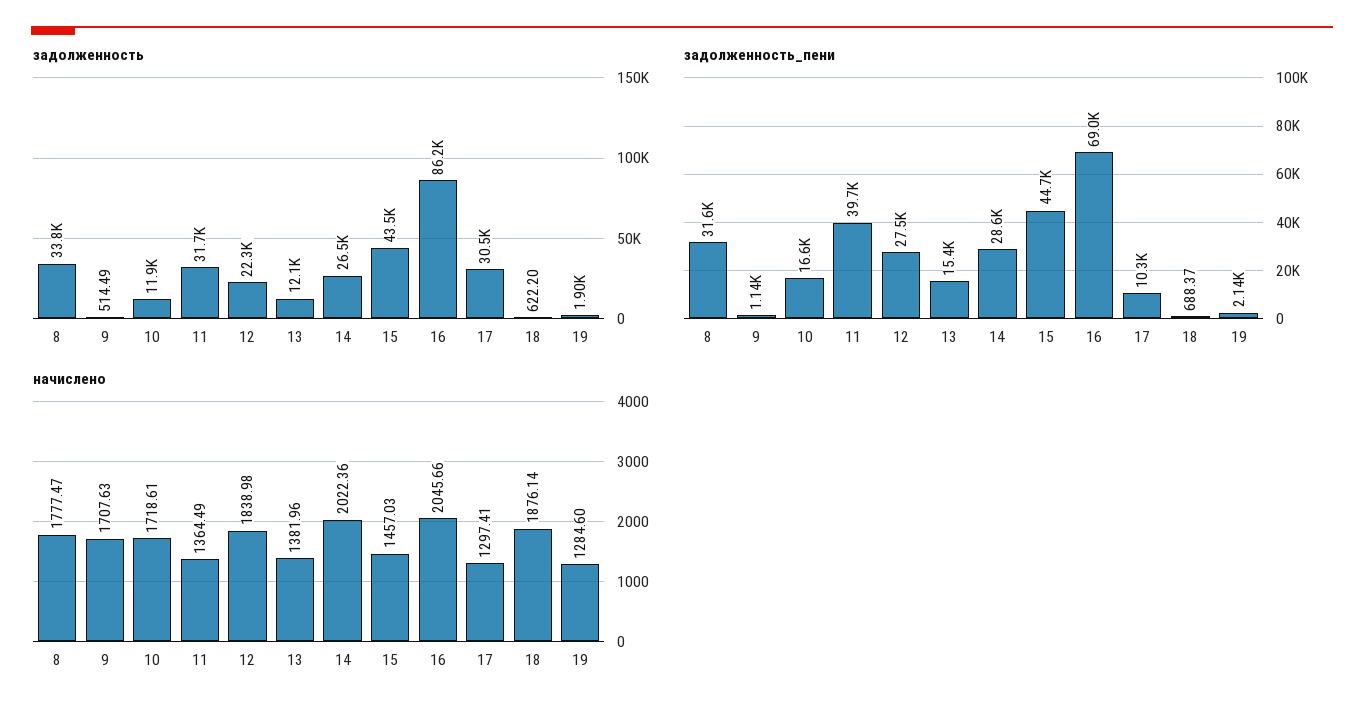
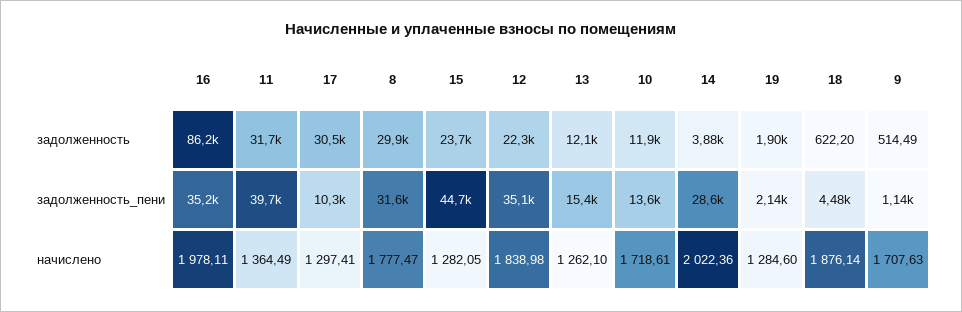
задолженность, 8: 33800 -> 29900
задолженность, 14: 26500 -> 3880
задолженность, 15: 43500 -> 23700
задолженность_пени, 10: 16600 -> 13600
задолженность_пени, 12: 27500 -> 35100
задолженность_пени, 16: 69000 -> 35200
задолженность_пени, 18: 688.37 -> 4480
начислено, 13: 1381.96 -> 1262.1
начислено, 15: 1457.03 -> 1282.05
начислено, 16: 2045.66 -> 1978.11

